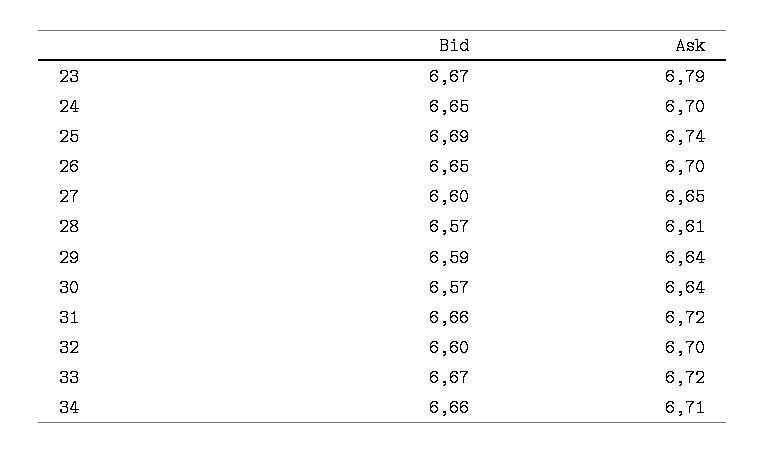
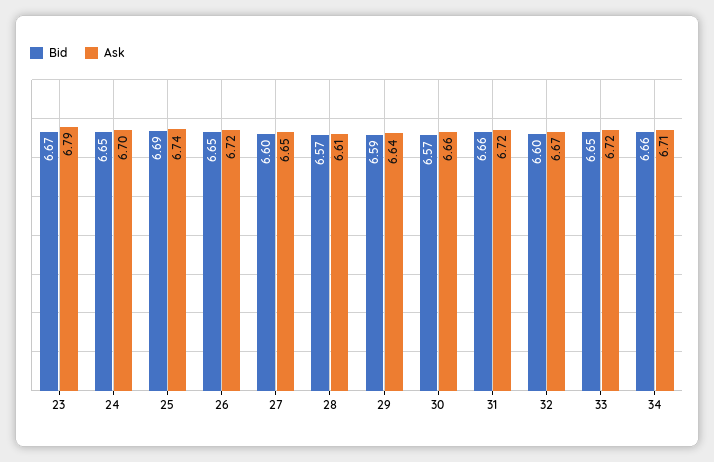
Ask, 26: 6.7 -> 6.72
Ask, 30: 6.64 -> 6.66
Ask, 32: 6.7 -> 6.67
Bid, 33: 6.67 -> 6.65

